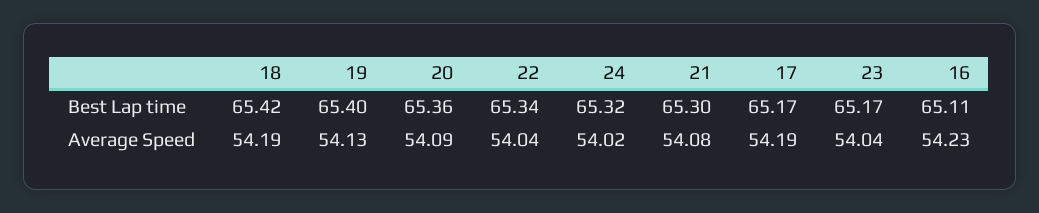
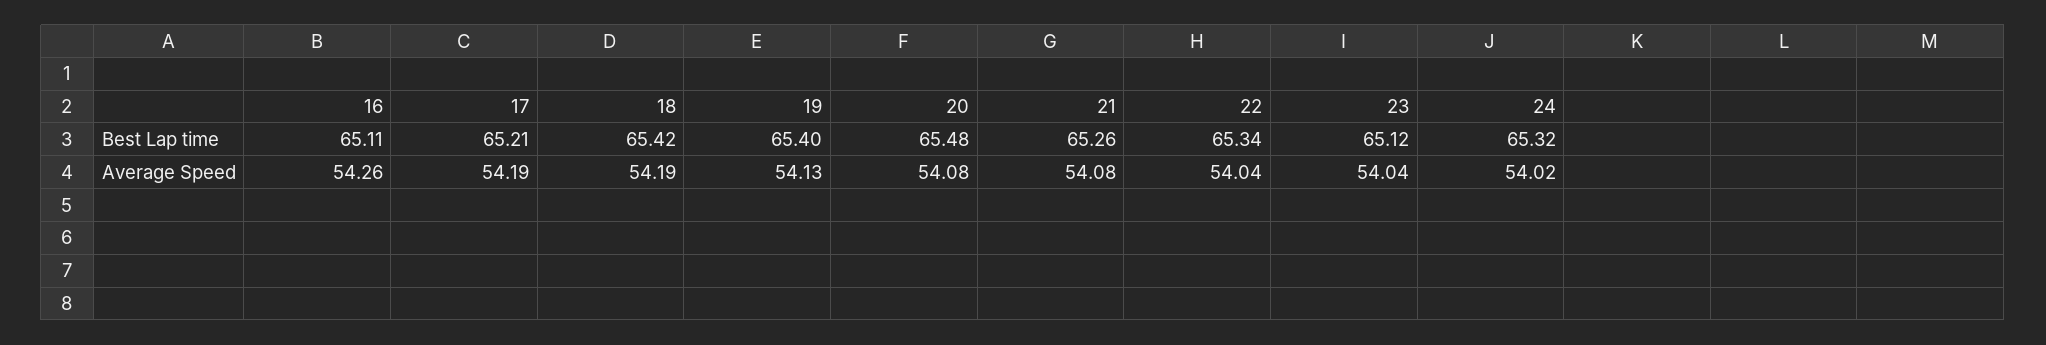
20, Best Lap time: 65.36 -> 65.48
21, Best Lap time: 65.3 -> 65.26
17, Best Lap time: 65.17 -> 65.21
23, Best Lap time: 65.17 -> 65.12
20, Average Speed: 54.09 -> 54.08
16, Average Speed: 54.23 -> 54.26

